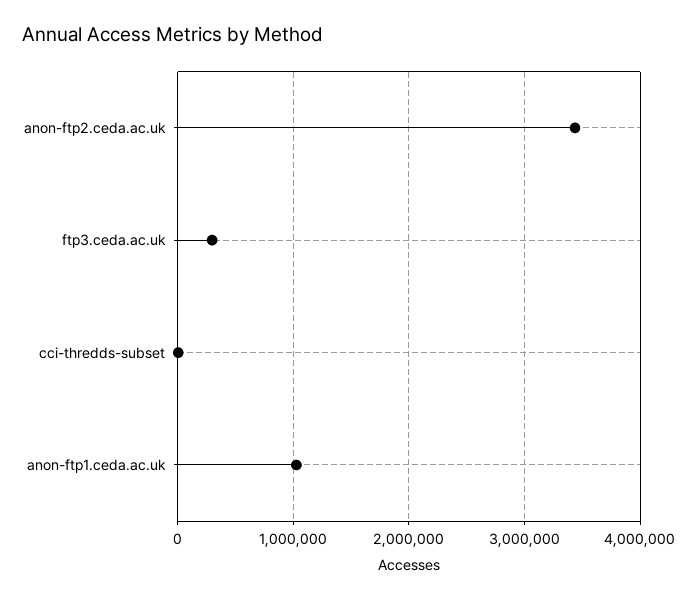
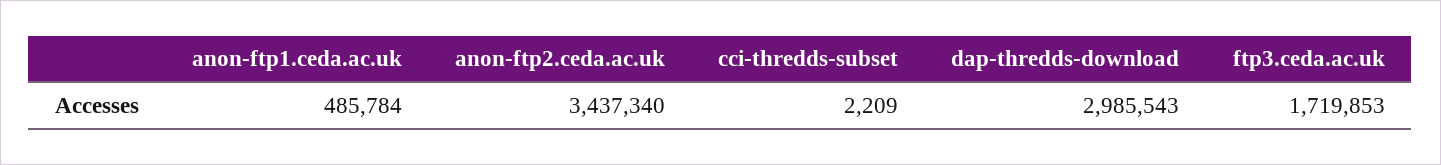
ftp3.ceda.ac.uk: 300000 -> 1719853
anon-ftp1.ceda.ac.uk: 1000000 -> 485784
dap-thredds-download: none -> 2985543

